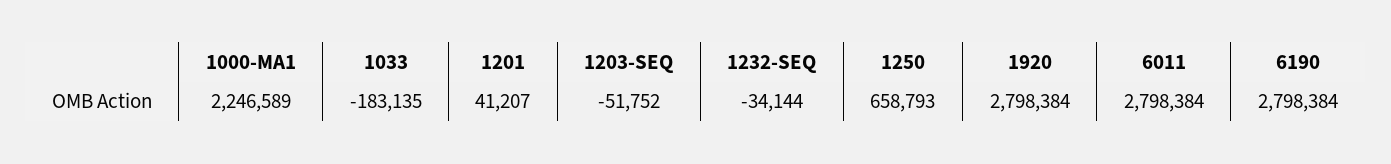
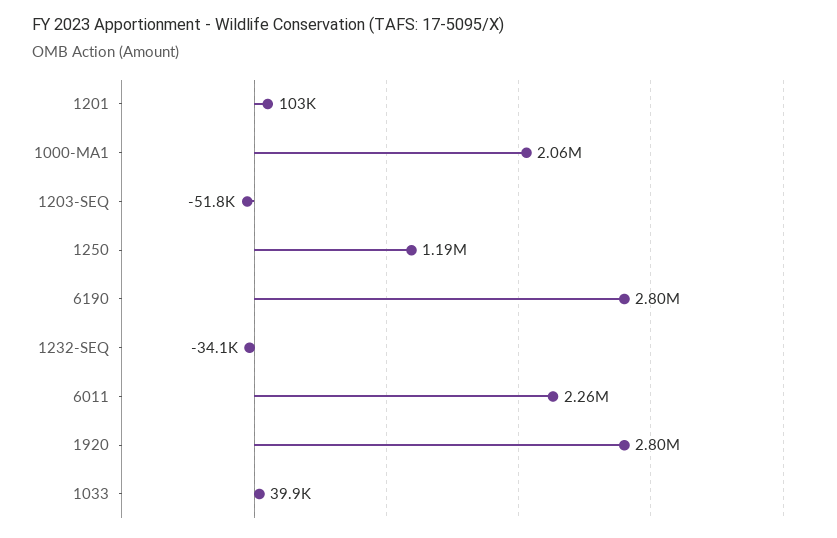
1000-MA1: 2246589 -> 2060000
1033: -183135 -> 39900
1201: 41207 -> 103000
1250: 658793 -> 1190000
6011: 2798384 -> 2260000

